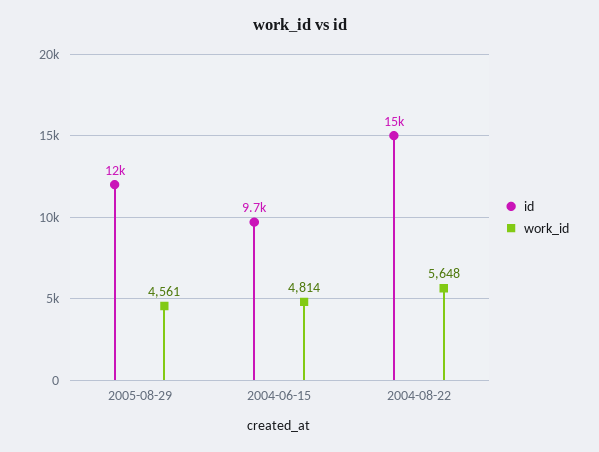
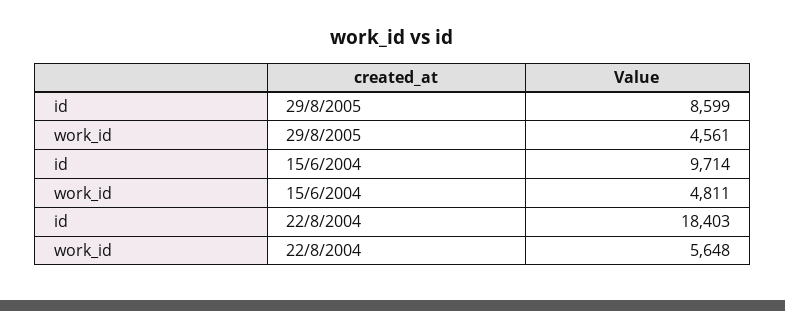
id, 2005-08-29: 12000 -> 8599
work_id, 2004-06-15: 4814 -> 4811
id, 2004-08-22: 15000 -> 18403

